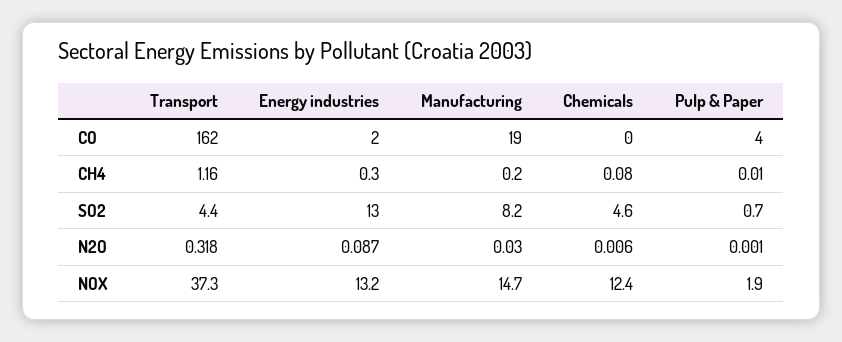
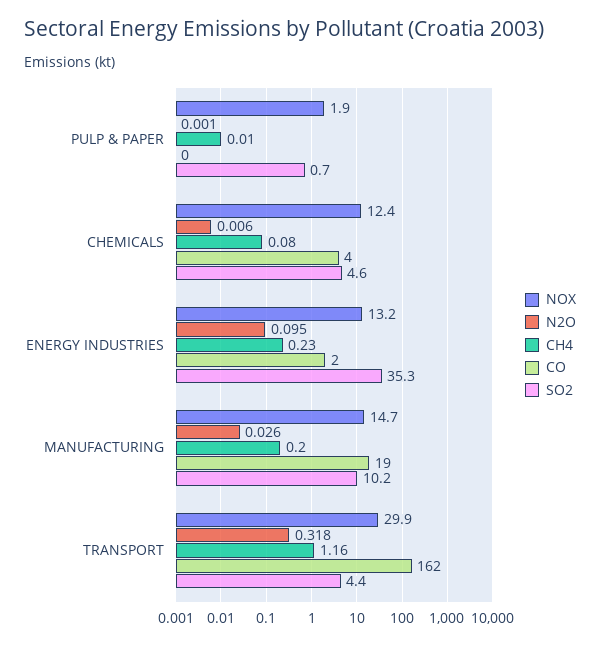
CO, Chemicals: 0 -> 4
CO, Pulp & Paper: 4 -> 0
CH4, Energy industries: 0.3 -> 0.23
SO2, Energy industries: 13 -> 35.3
SO2, Manufacturing: 8.2 -> 10.2
N2O, Energy industries: 0.087 -> 0.095
N2O, Manufacturing: 0.03 -> 0.026
NOX, Transport: 37.3 -> 29.9

